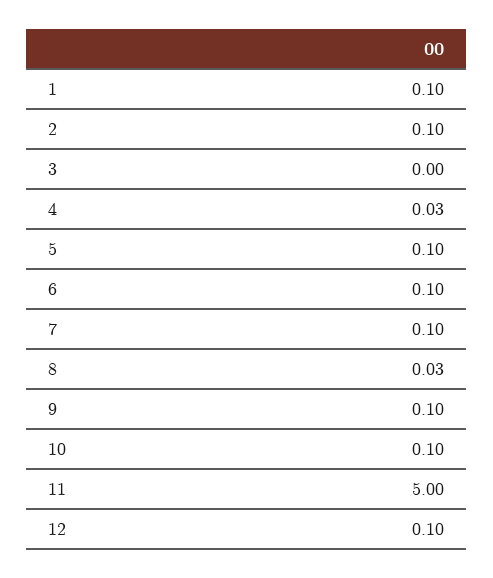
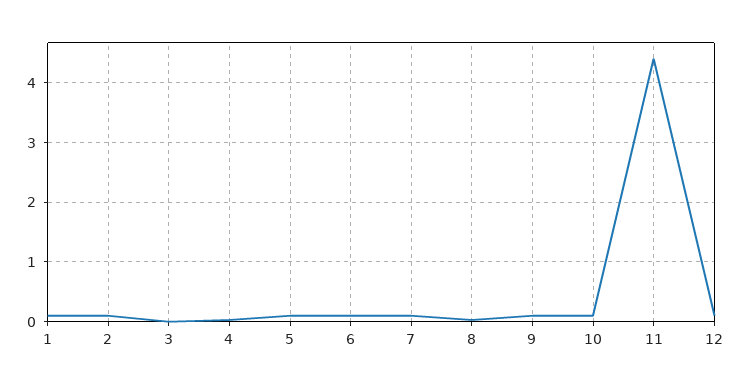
11: 5 -> 4.4

